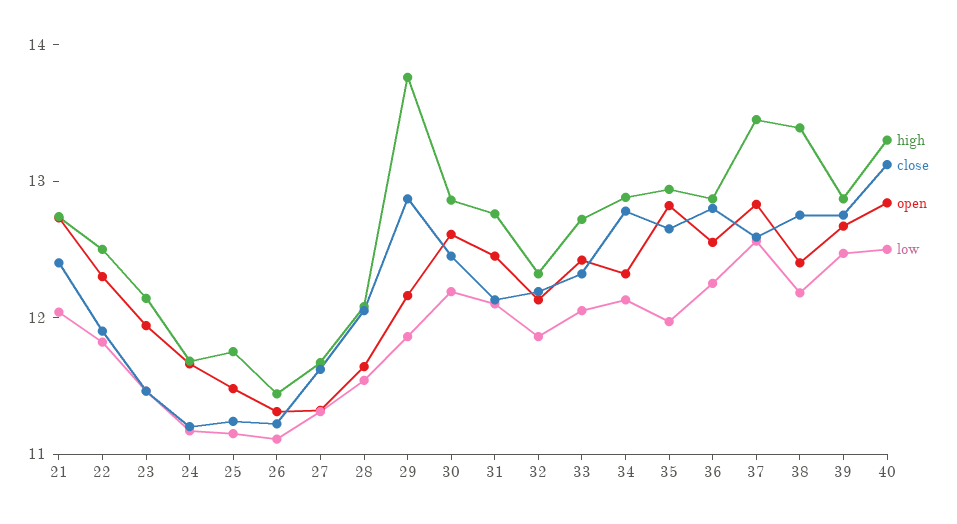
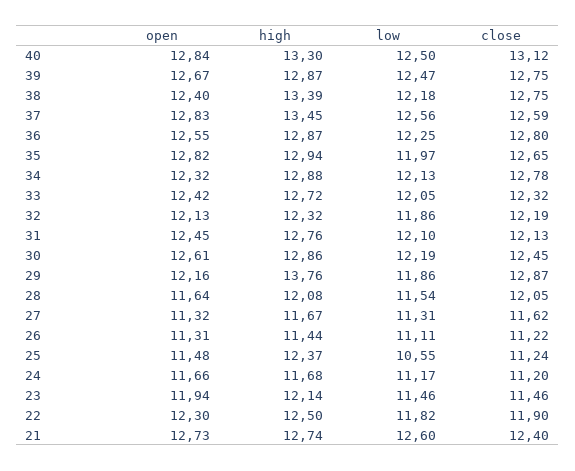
low, 21: 12 -> 12.6
high, 25: 11.8 -> 12.37
low, 25: 11.2 -> 10.55

